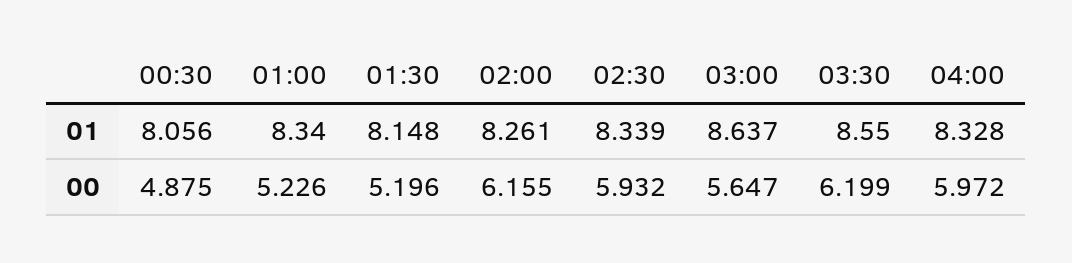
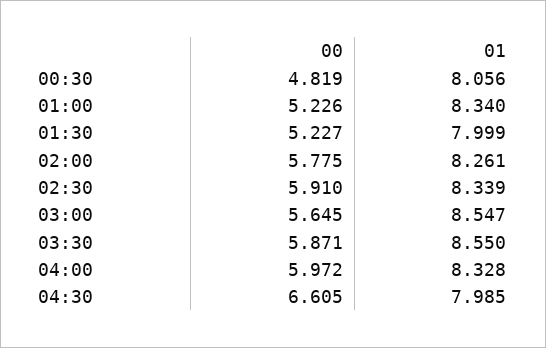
01:30, 01: 8.148 -> 7.999
03:00, 01: 8.637 -> 8.547
00:30, 00: 4.875 -> 4.819
01:30, 00: 5.196 -> 5.227
02:00, 00: 6.155 -> 5.775
02:30, 00: 5.932 -> 5.91
03:00, 00: 5.647 -> 5.645
03:30, 00: 6.199 -> 5.871
04:30, 00: none -> 6.605
04:30, 01: none -> 7.985

